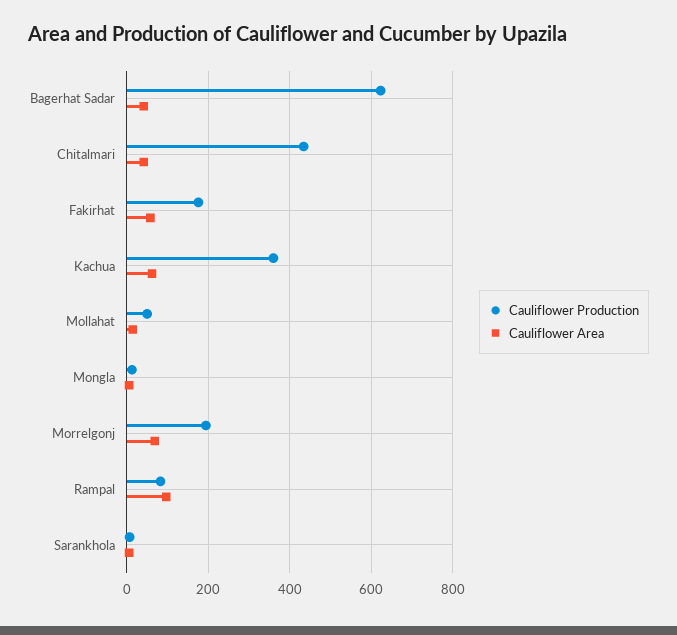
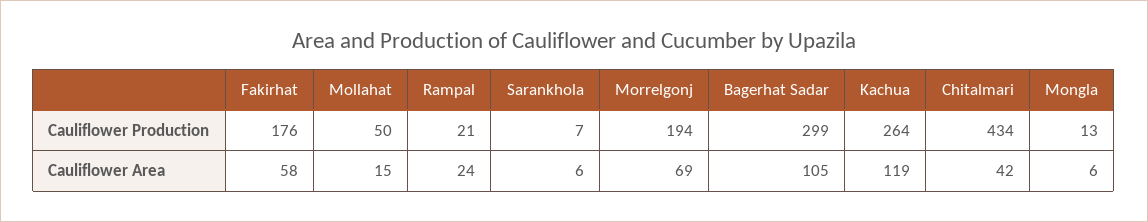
Cauliflower Production, Bagerhat Sadar: 620 -> 299
Cauliflower Area, Bagerhat Sadar: 40 -> 105
Cauliflower Production, Kachua: 360 -> 264
Cauliflower Area, Kachua: 60 -> 119
Cauliflower Production, Rampal: 80 -> 21
Cauliflower Area, Rampal: 100 -> 24

